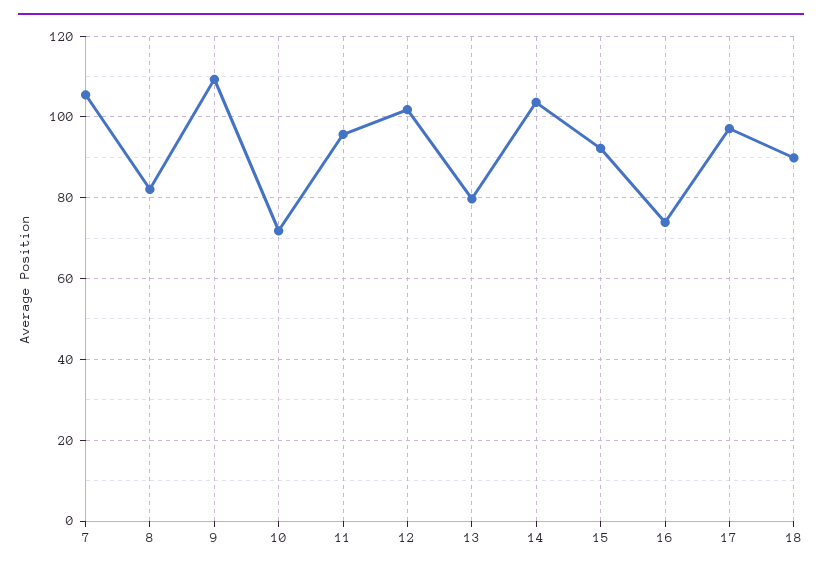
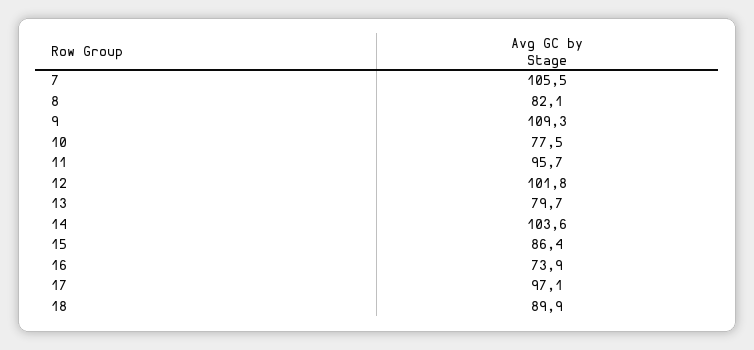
10: 72 -> 77.5
15: 92 -> 86.4

